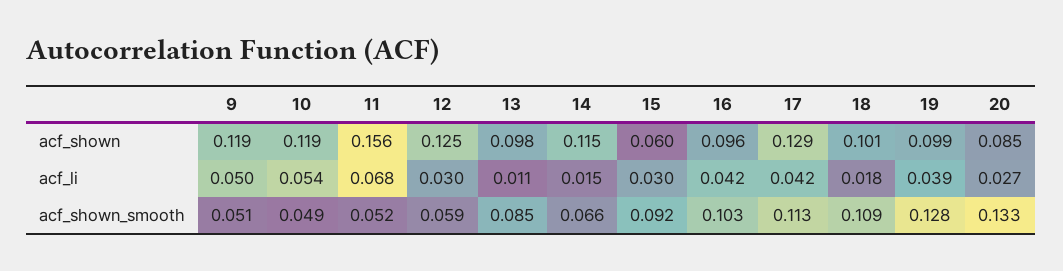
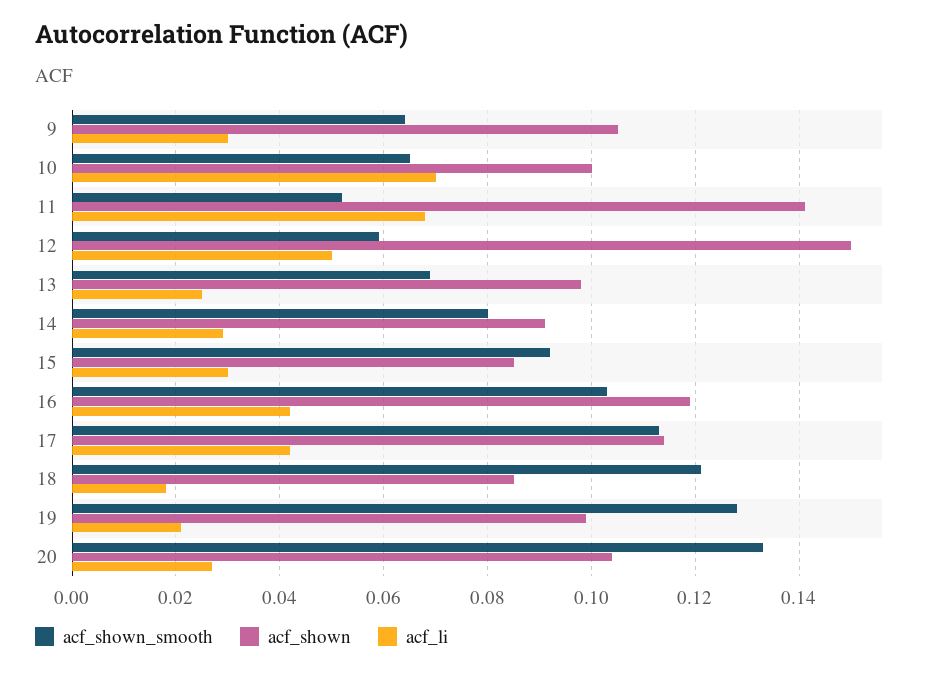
acf_shown, 9: 0.119 -> 0.105
acf_shown, 10: 0.119 -> 0.1
acf_shown, 11: 0.156 -> 0.14
acf_shown, 12: 0.125 -> 0.15
acf_shown, 14: 0.115 -> 0.09
acf_shown, 15: 0.06 -> 0.085
acf_shown, 16: 0.096 -> 0.12
acf_shown, 17: 0.129 -> 0.115
acf_shown, 18: 0.101 -> 0.085
acf_shown, 20: 0.085 -> 0.105
acf_li, 9: 0.05 -> 0.03
acf_li, 10: 0.054 -> 0.07
acf_li, 12: 0.03 -> 0.05
acf_li, 13: 0.011 -> 0.025
acf_li, 14: 0.015 -> 0.03
acf_li, 19: 0.039 -> 0.02
acf_shown_smooth, 9: 0.051 -> 0.065
acf_shown_smooth, 10: 0.049 -> 0.065
acf_shown_smooth, 13: 0.085 -> 0.07
acf_shown_smooth, 14: 0.066 -> 0.08
acf_shown_smooth, 18: 0.109 -> 0.12

